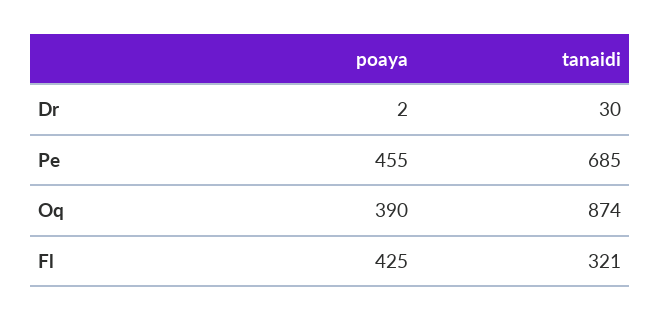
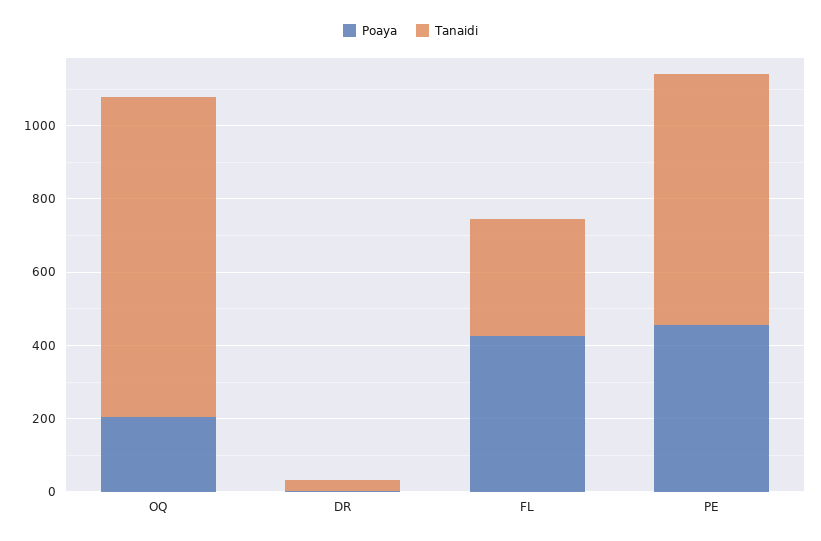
poaya, Oq: 390 -> 200

